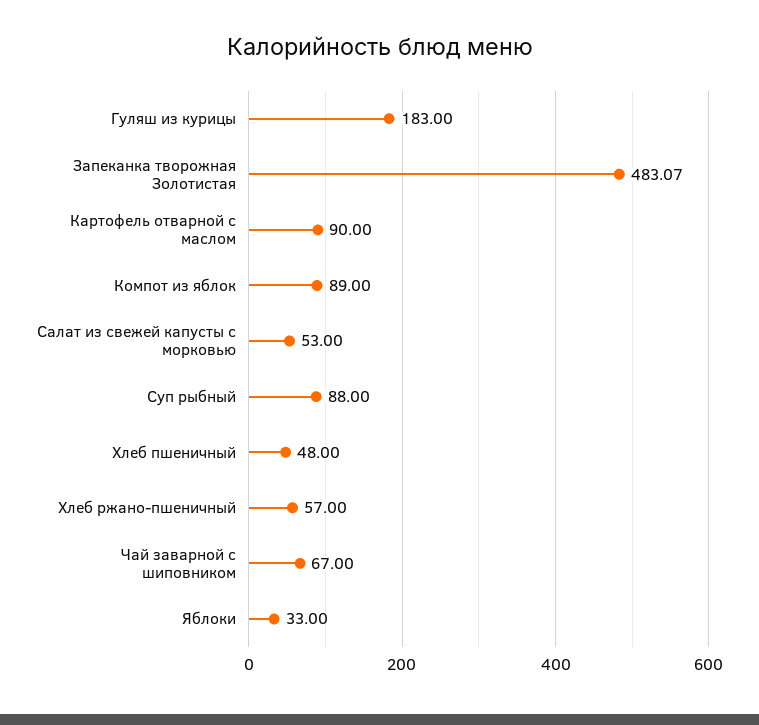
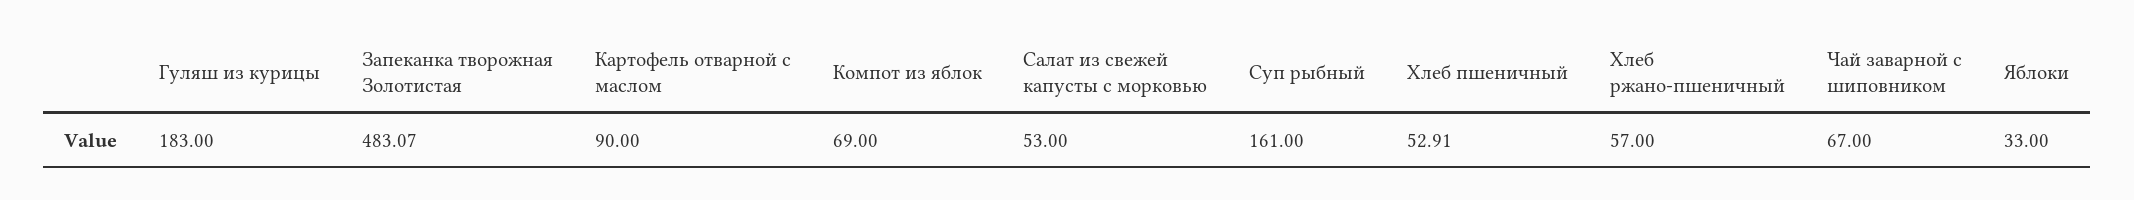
Компот из яблок: 89 -> 69
Суп рыбный: 88 -> 161
Хлеб пшеничный: 48 -> 52.91

